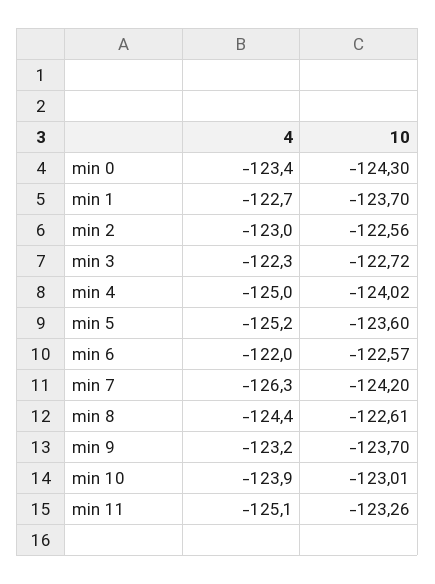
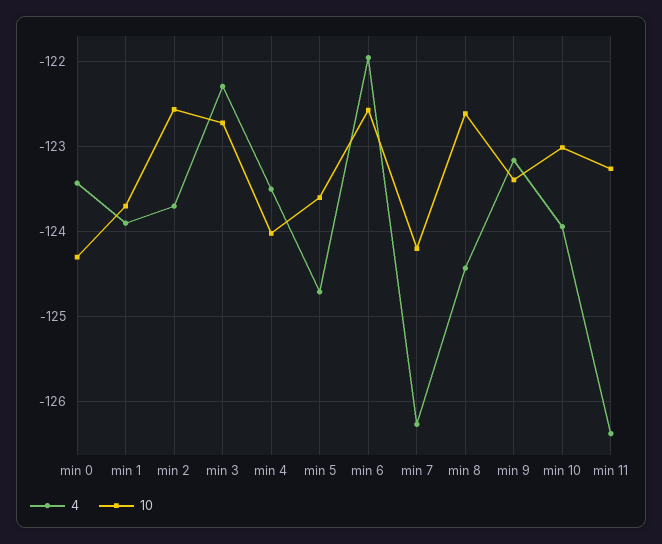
4, min 1: -122.7 -> -123.9
4, min 2: -123 -> -123.7
4, min 4: -125 -> -123.5
4, min 5: -125.2 -> -124.7
10, min 9: -123.7 -> -123.4
4, min 11: -125.1 -> -126.4

